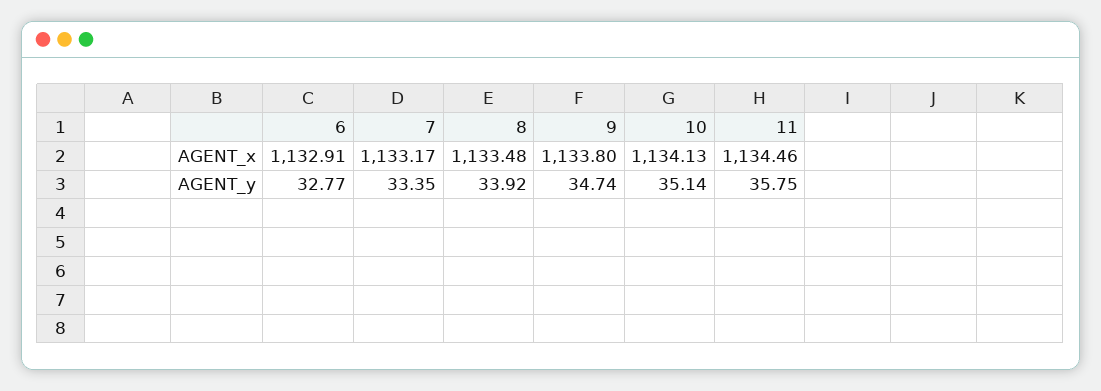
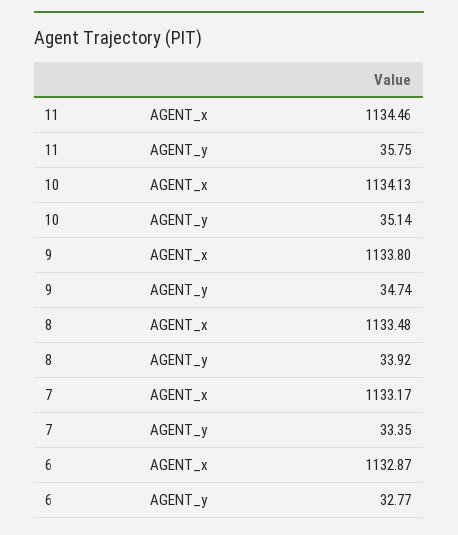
6, AGENT_x: 1132.91 -> 1132.87

